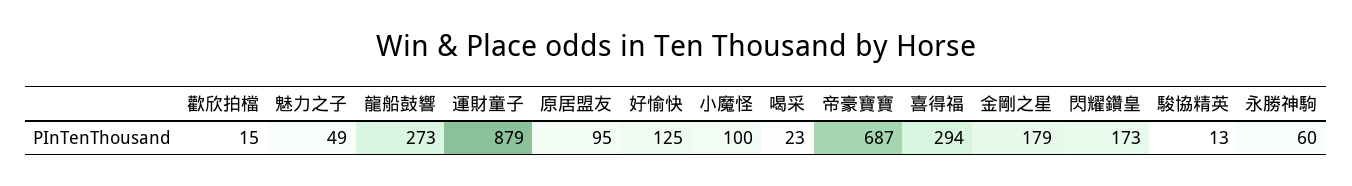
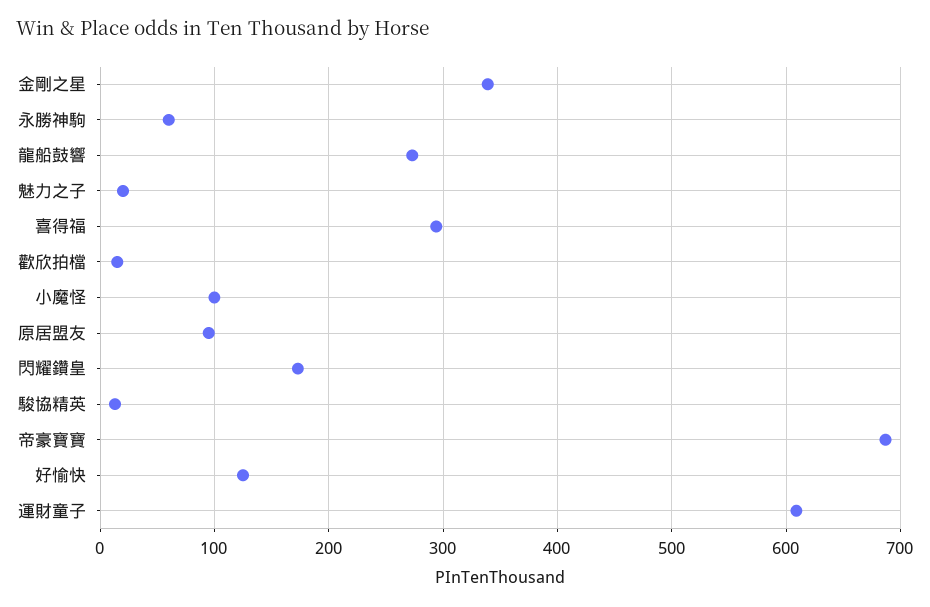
魅力之子: 49 -> 20
運財童子: 879 -> 610
喝采: 23 -> none
金剛之星: 179 -> 340

